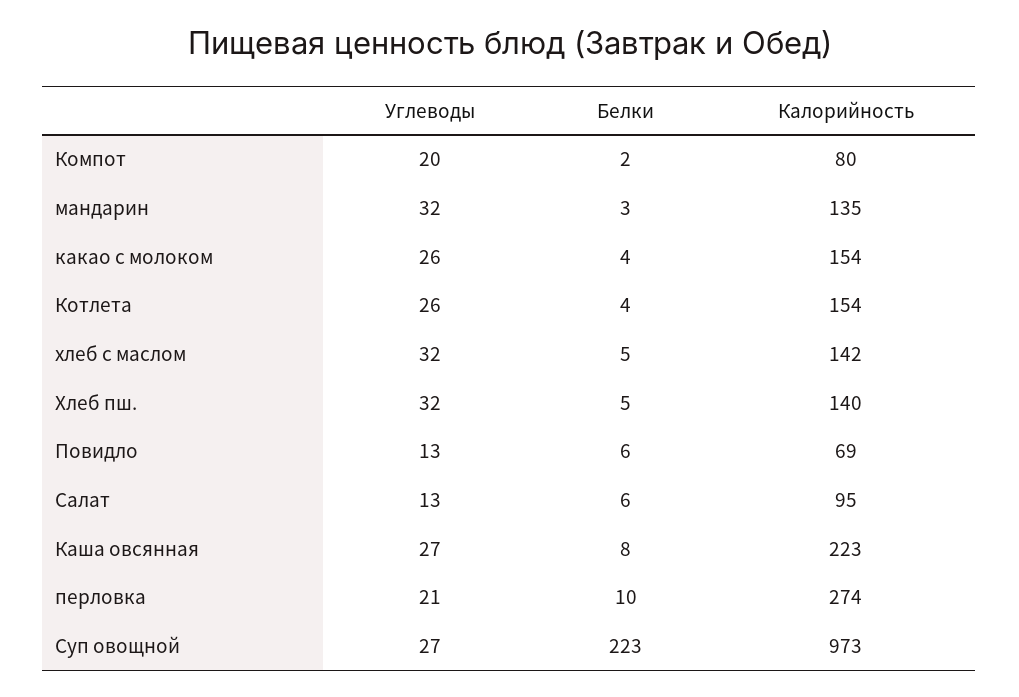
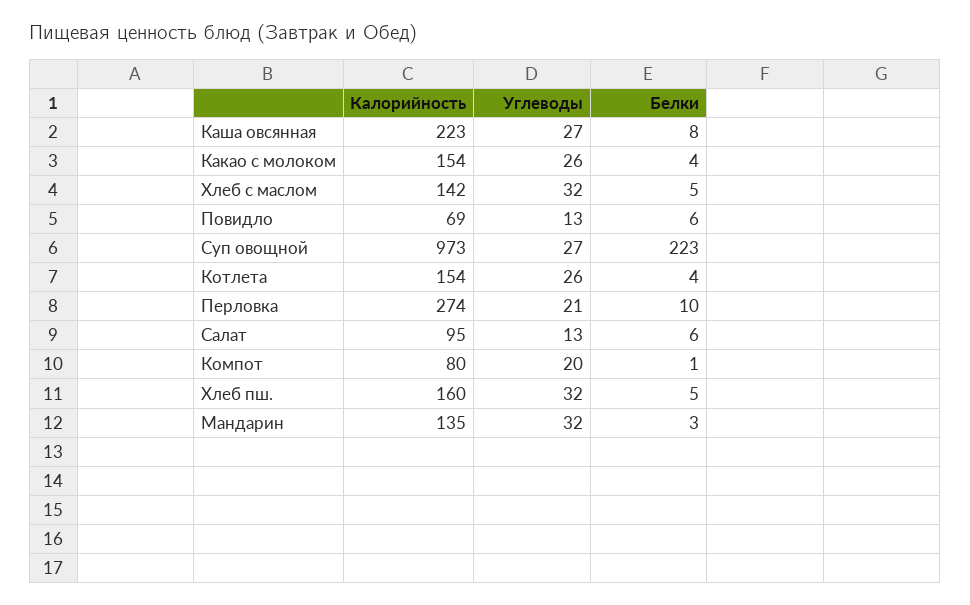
Белки, Компот: 2 -> 1
Калорийность, Хлеб пш.: 140 -> 160

